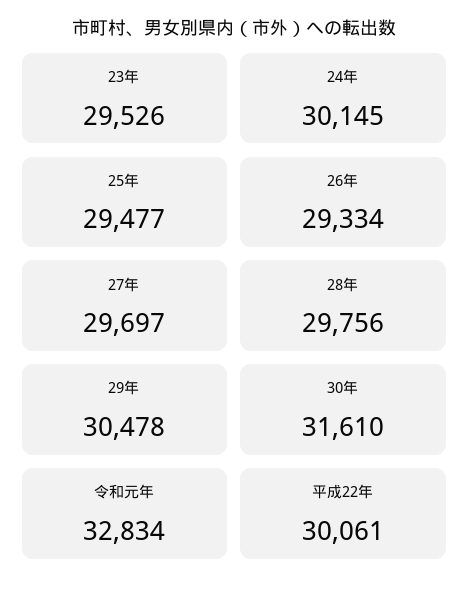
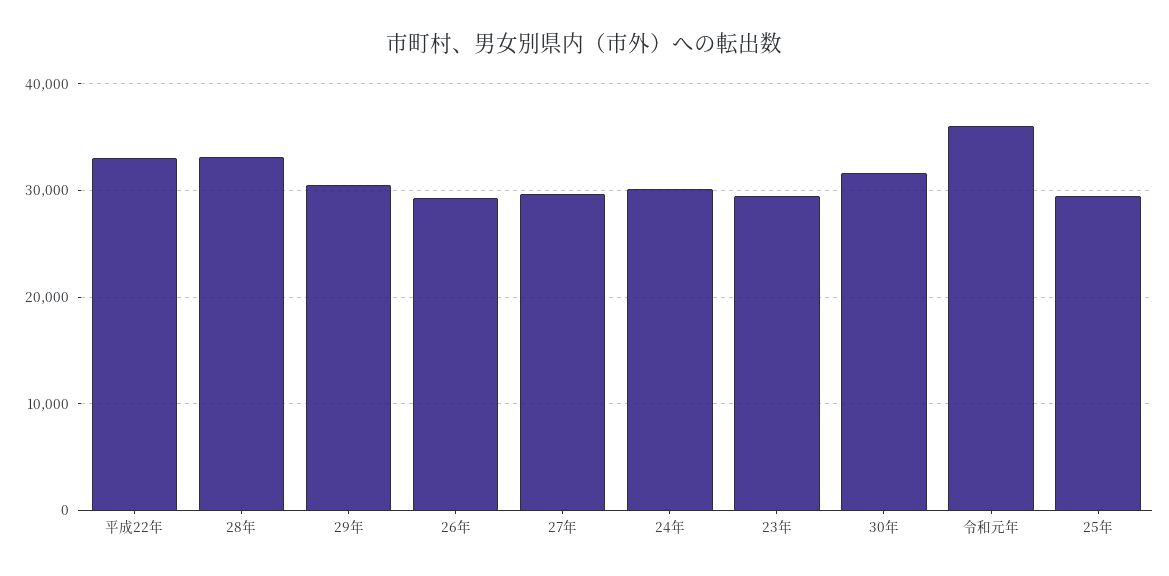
28年: 29756 -> 33000
令和元年: 32834 -> 36000
平成22年: 30061 -> 33000

